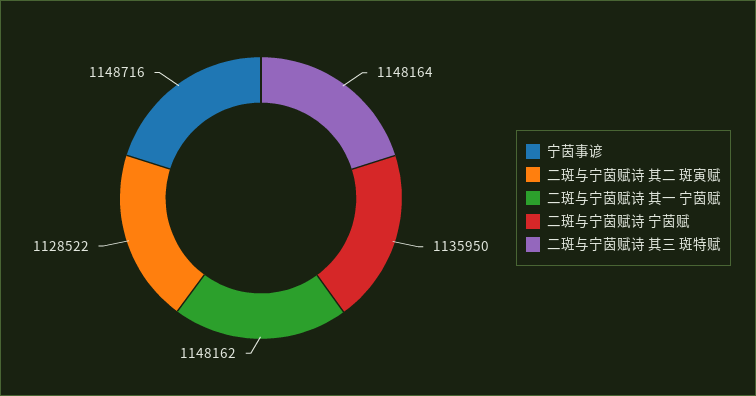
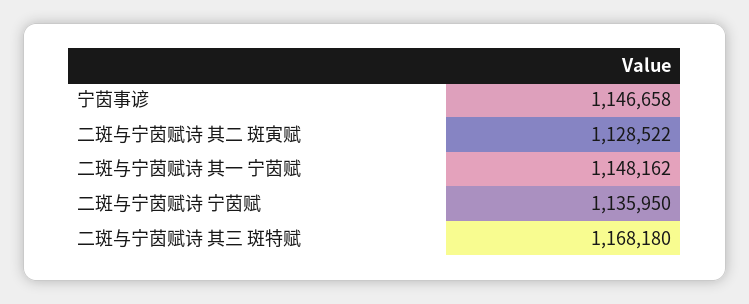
宁茵事谚: 1148716 -> 1146658
二斑与宁茵赋诗 其三 斑特赋: 1148164 -> 1168180

